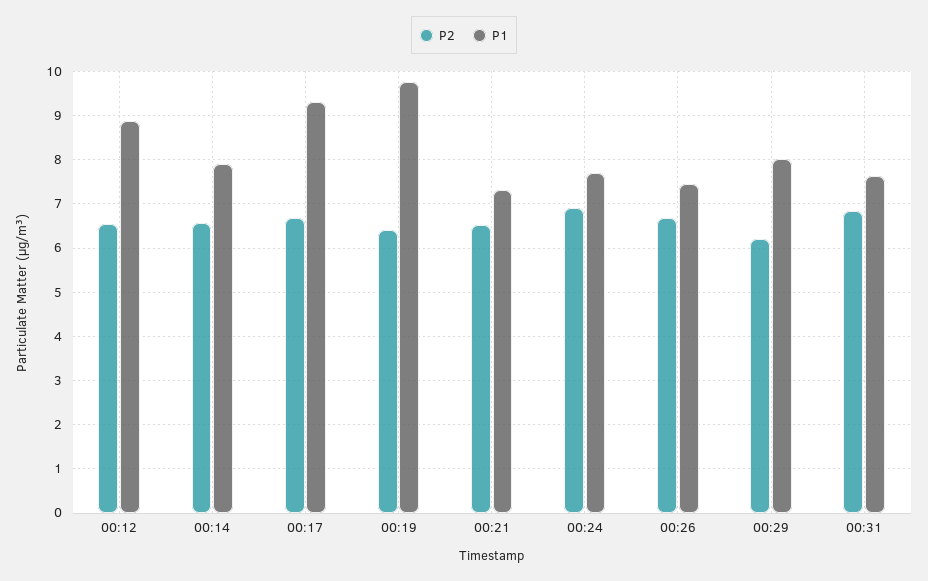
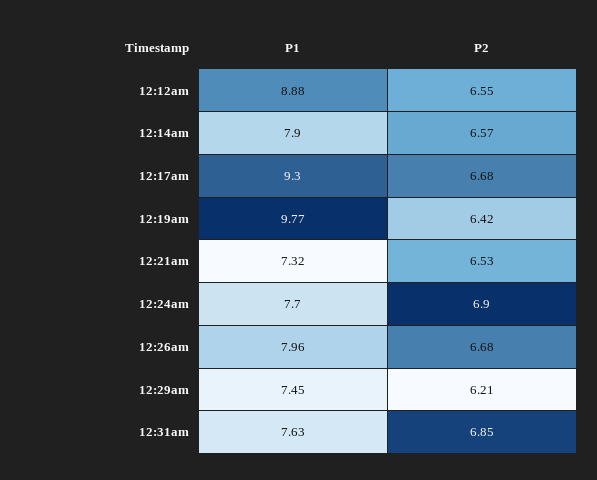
P1, 00:26: 7.4 -> 7.96
P1, 00:29: 8 -> 7.45

